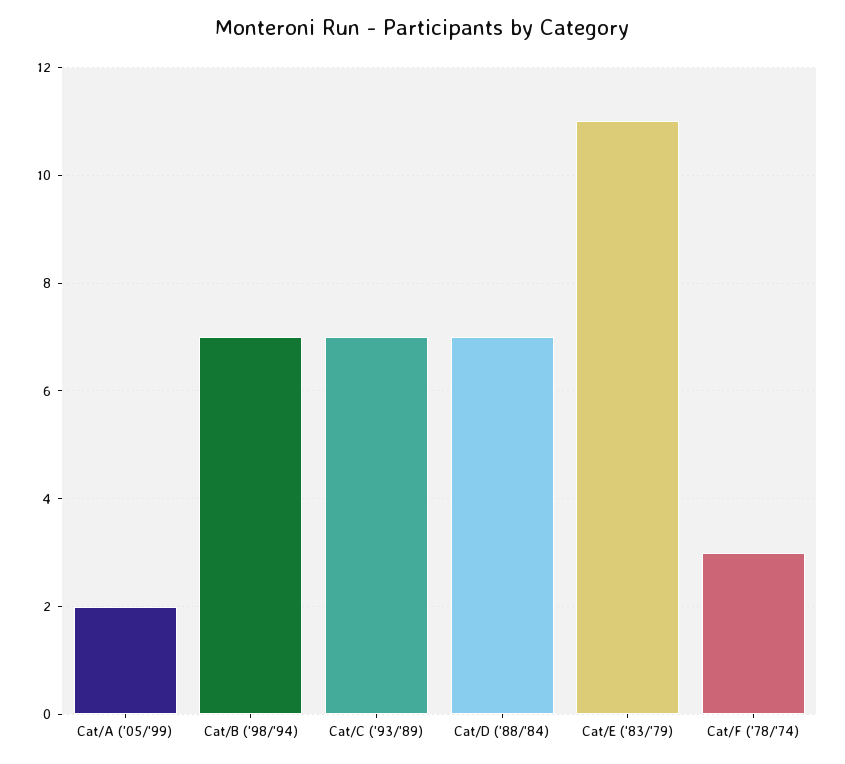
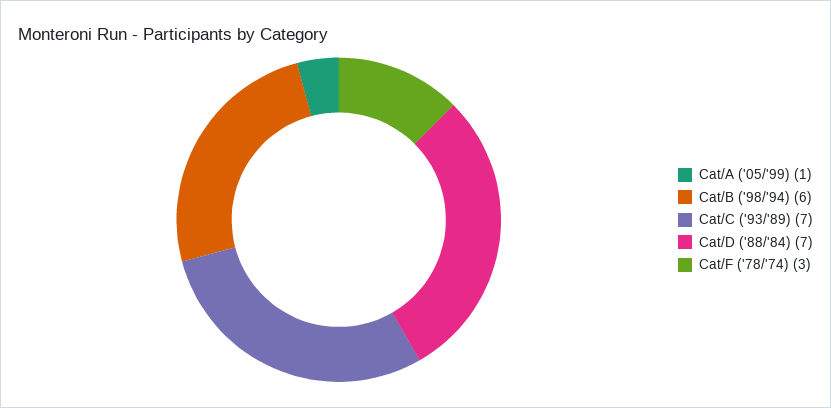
Cat/A ('05/'99): 2 -> 1
Cat/B ('98/'94): 7 -> 6
Cat/E ('83/'79): 11 -> none

